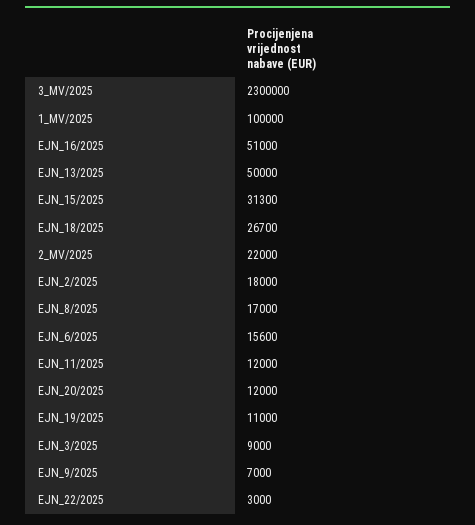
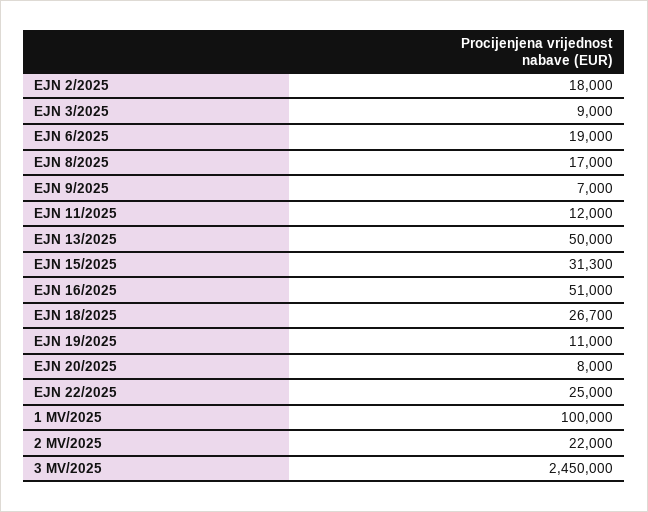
3_MV/2025: 2300000 -> 2450000
EJN_6/2025: 15600 -> 19000
EJN_20/2025: 12000 -> 8000
EJN_22/2025: 3000 -> 25000

